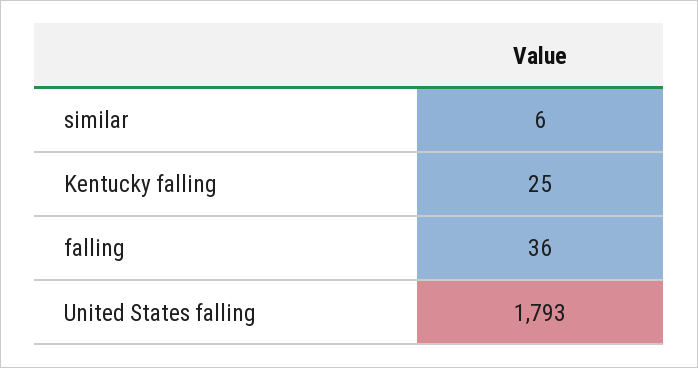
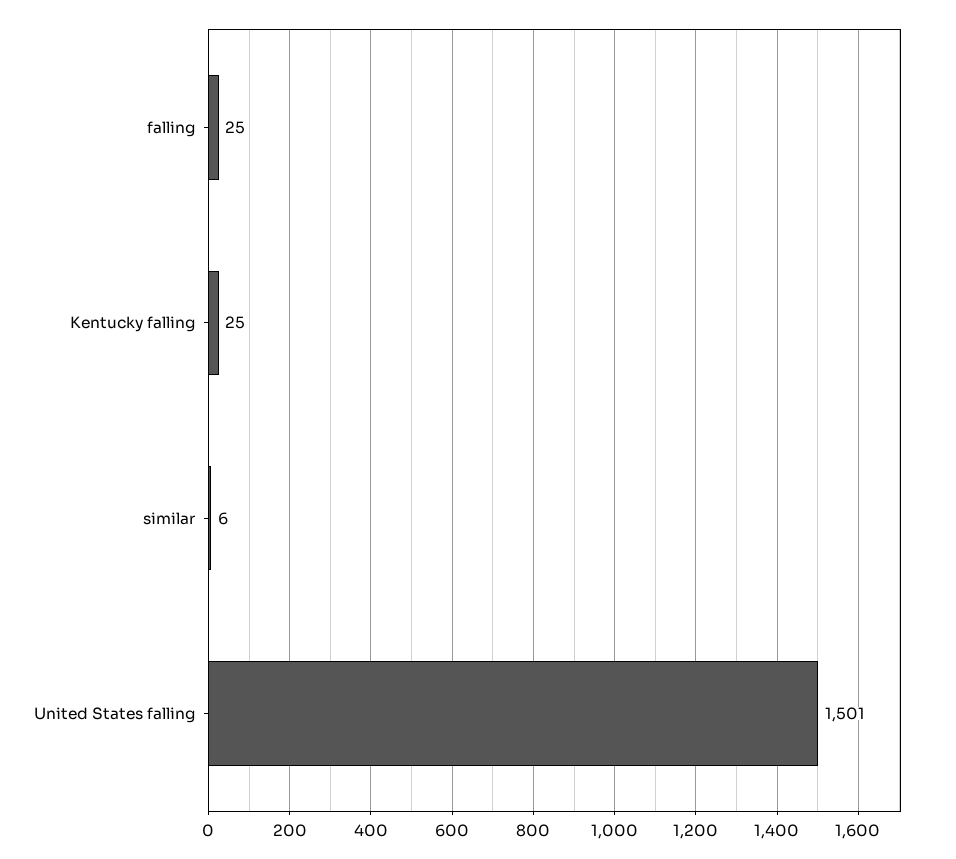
falling: 36 -> 25
United States falling: 1793 -> 1501

